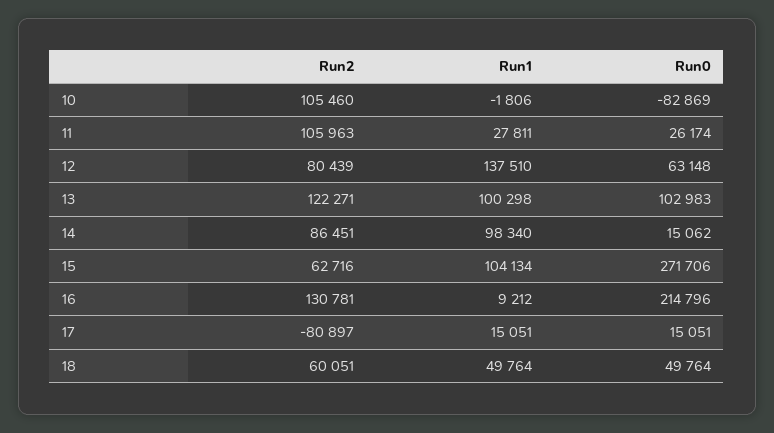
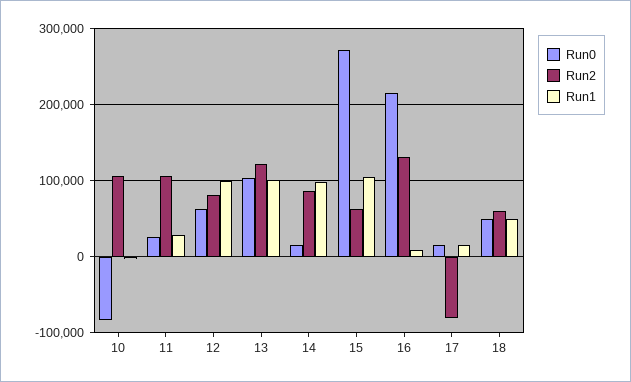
Run1, 12: 137510 -> 100000

